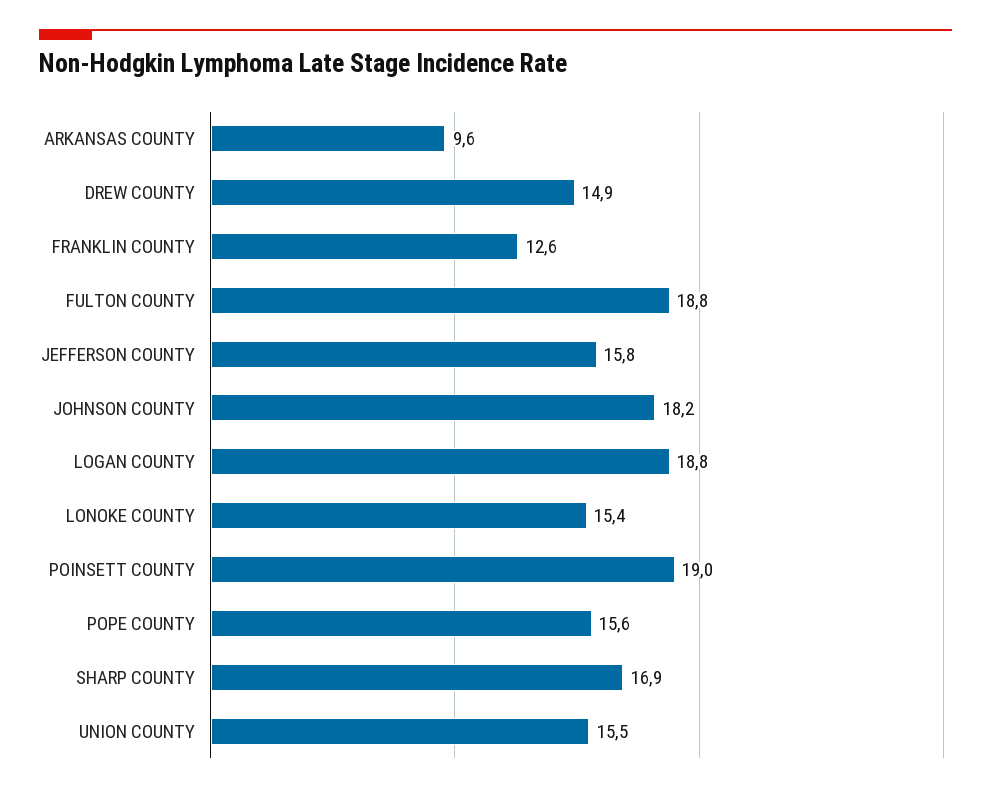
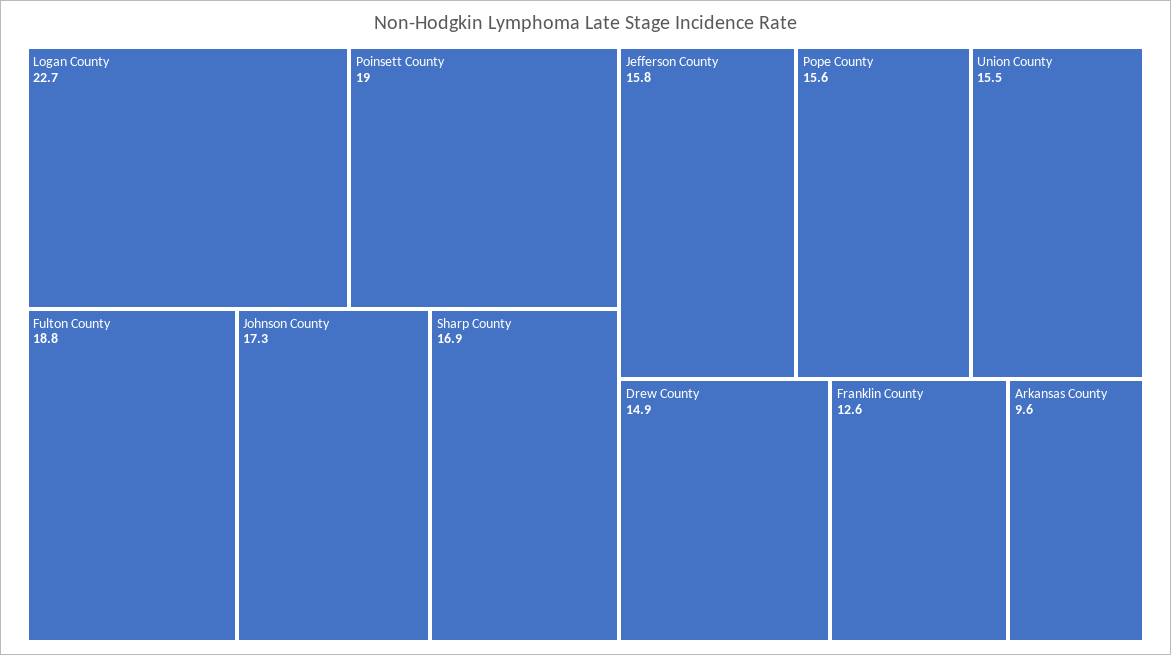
JOHNSON COUNTY: 18.2 -> 17.3
LOGAN COUNTY: 18.8 -> 22.7
LONOKE COUNTY: 15.4 -> none

